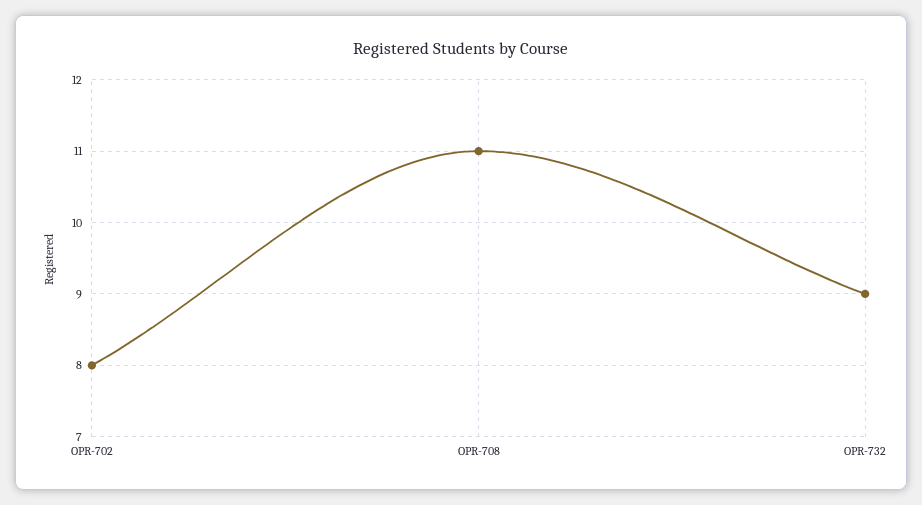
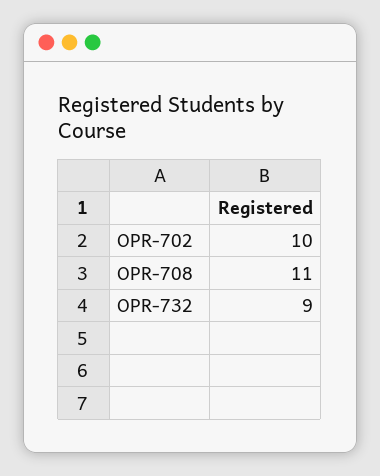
OPR-702: 8 -> 10

